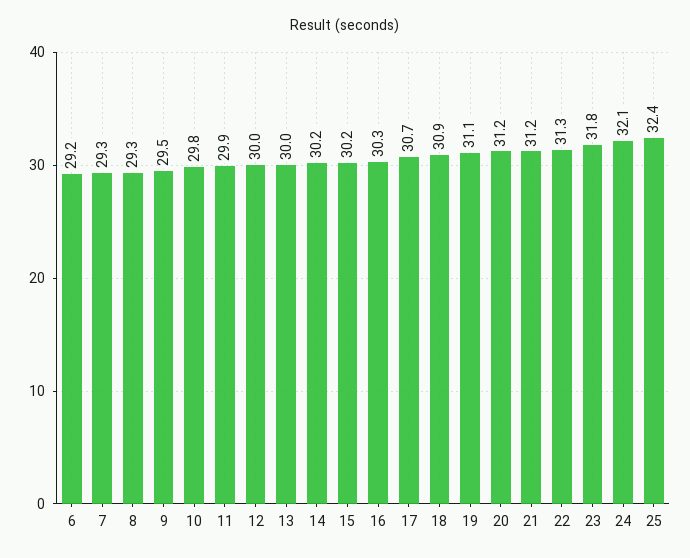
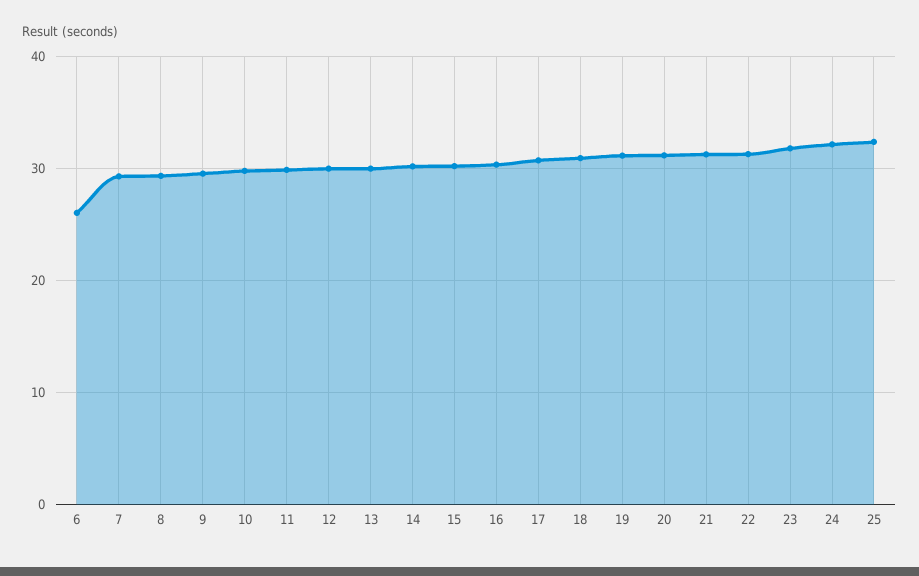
6: 29.2 -> 26

